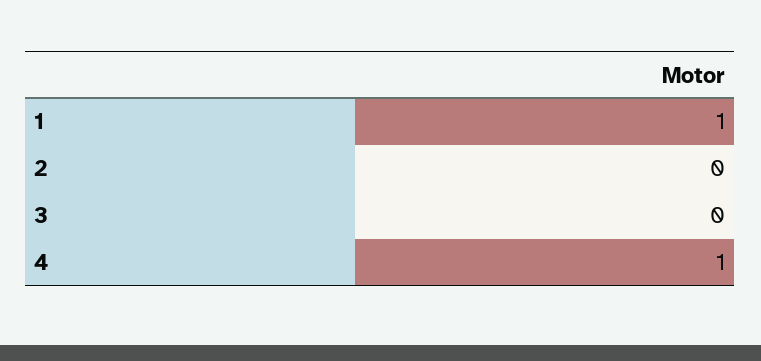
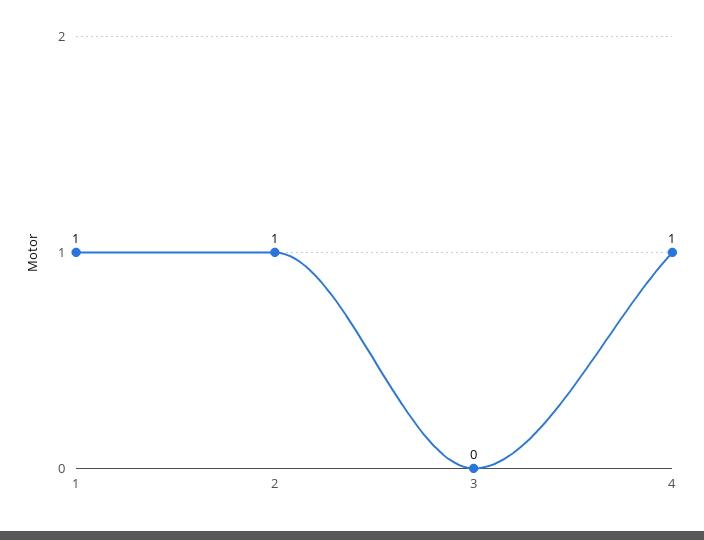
2: 0 -> 1

